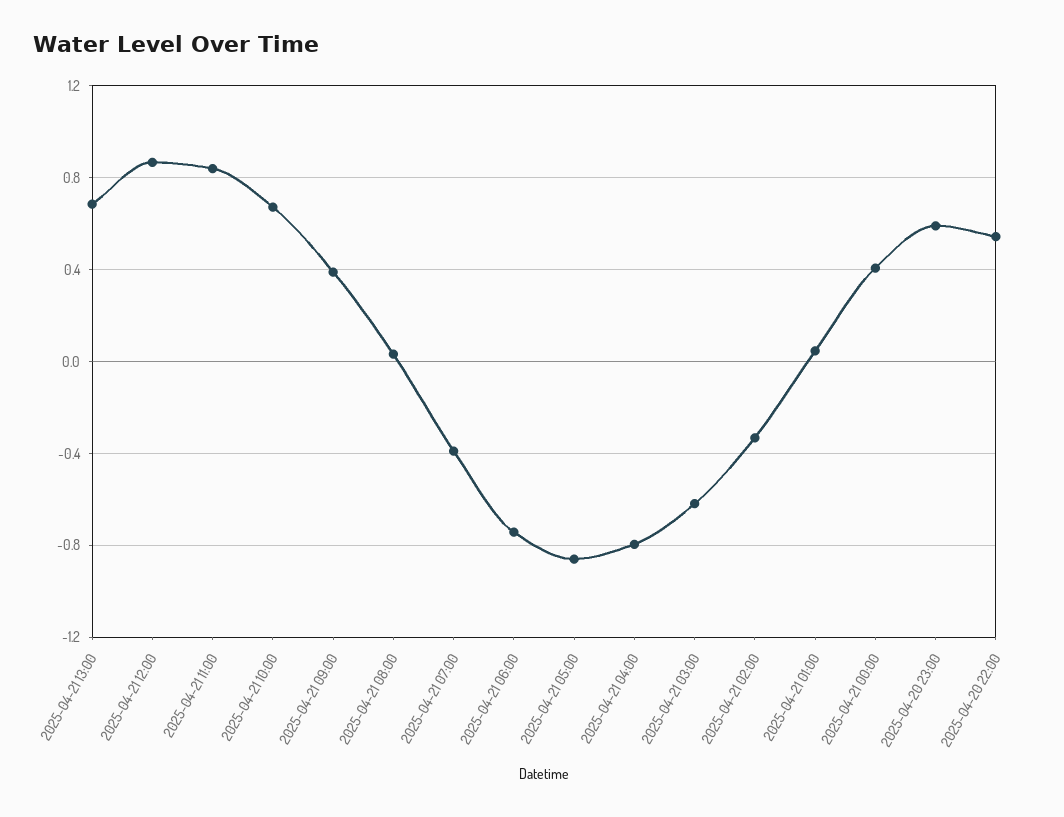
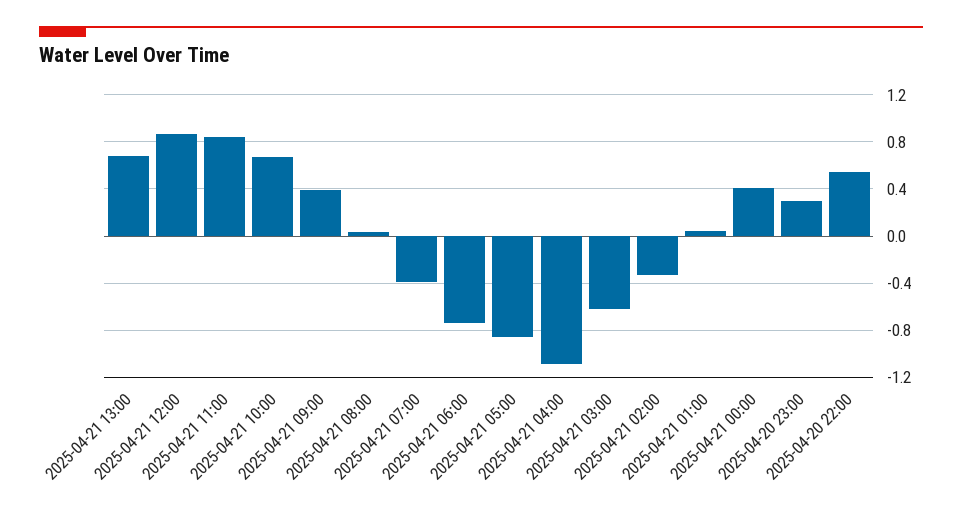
2025-04-21 04:00: -0.8 -> -1.1
2025-04-20 23:00: 0.6 -> 0.3

